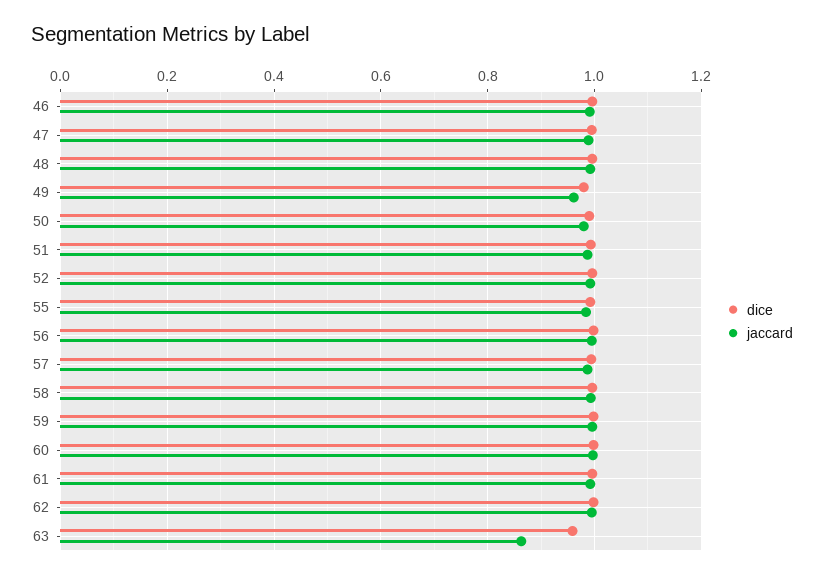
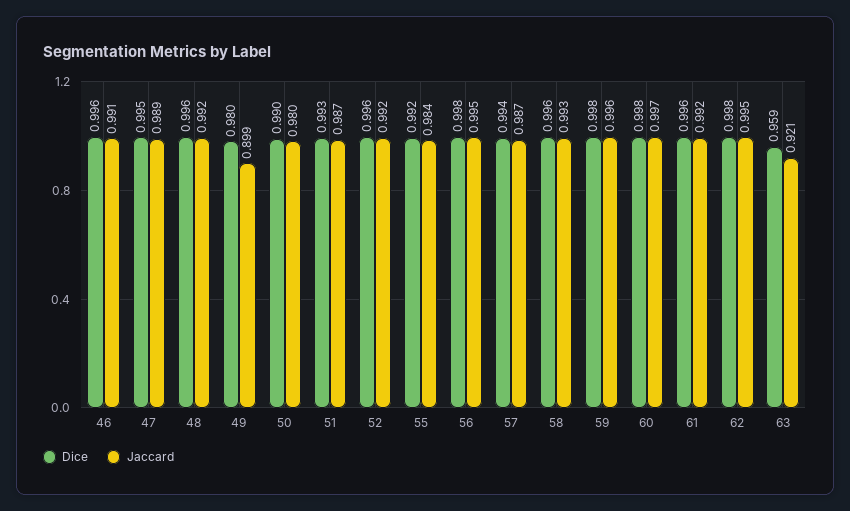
jaccard, 49: 0.96 -> 0.899
jaccard, 63: 0.86 -> 0.921

